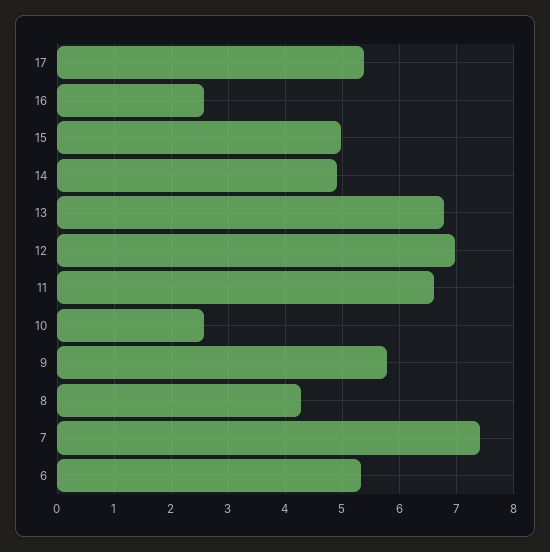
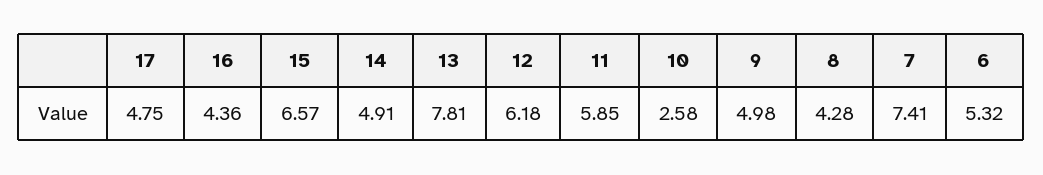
17: 5.4 -> 4.75
16: 2.6 -> 4.36
15: 5 -> 6.57
13: 6.8 -> 7.81
12: 7 -> 6.18
11: 6.6 -> 5.85
9: 5.8 -> 4.98

